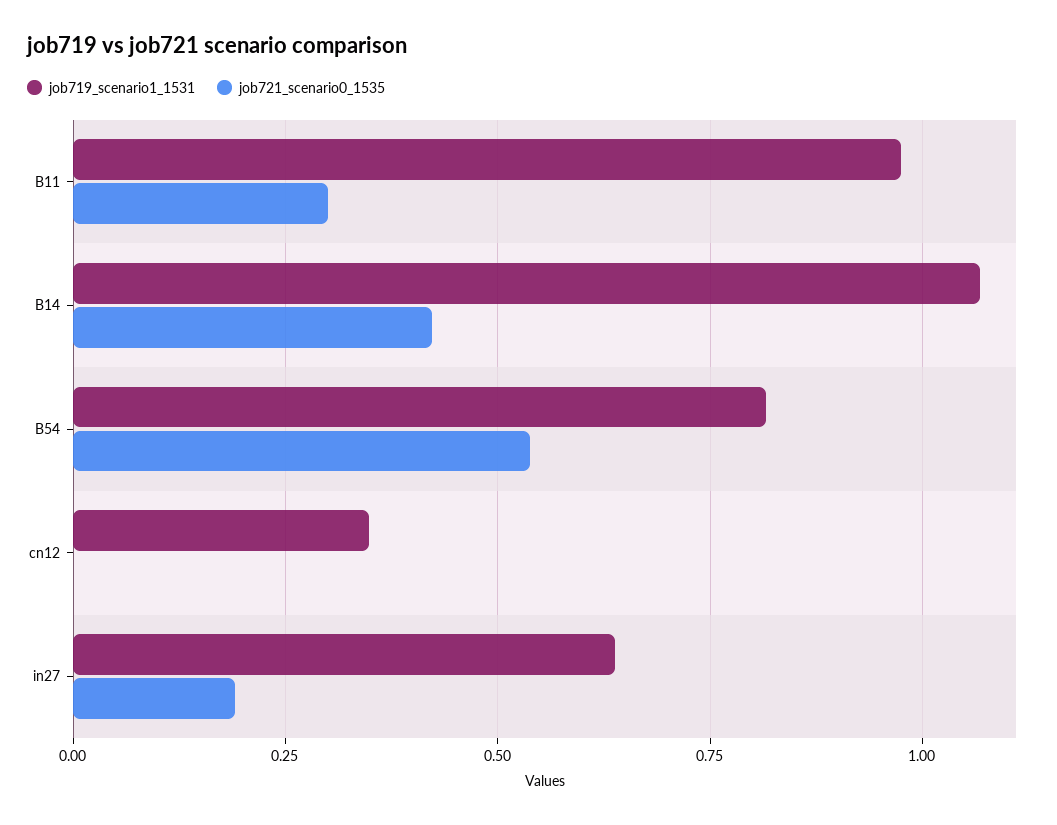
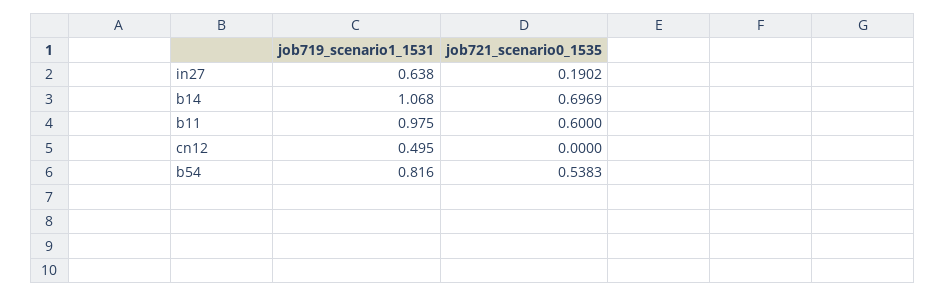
job721_scenario0_1535, B11: 0.3 -> 0.6
job721_scenario0_1535, B14: 0.425 -> 0.6969
job719_scenario1_1531, cn12: 0.35 -> 0.495

